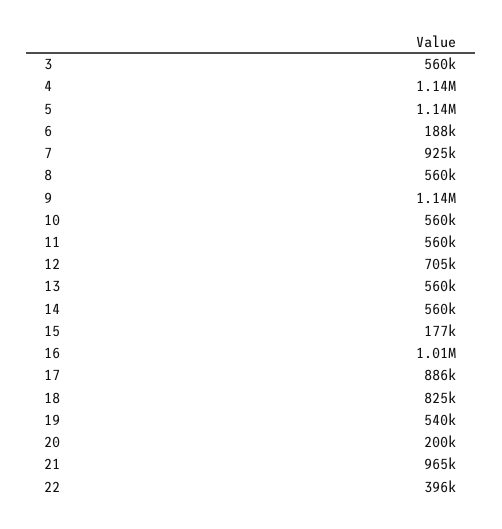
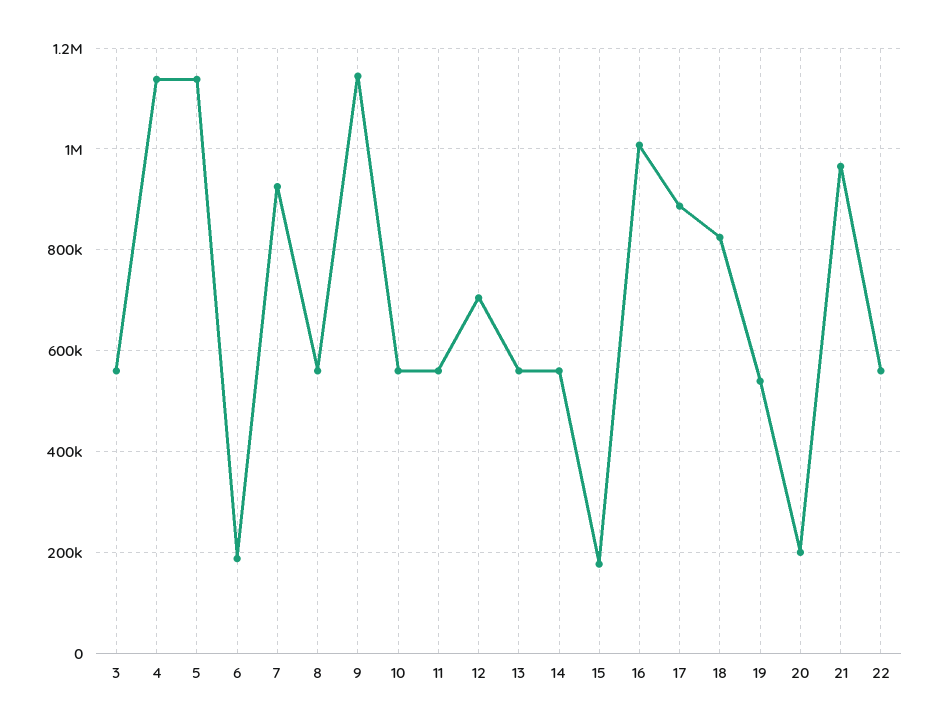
22: 396000 -> 560000

